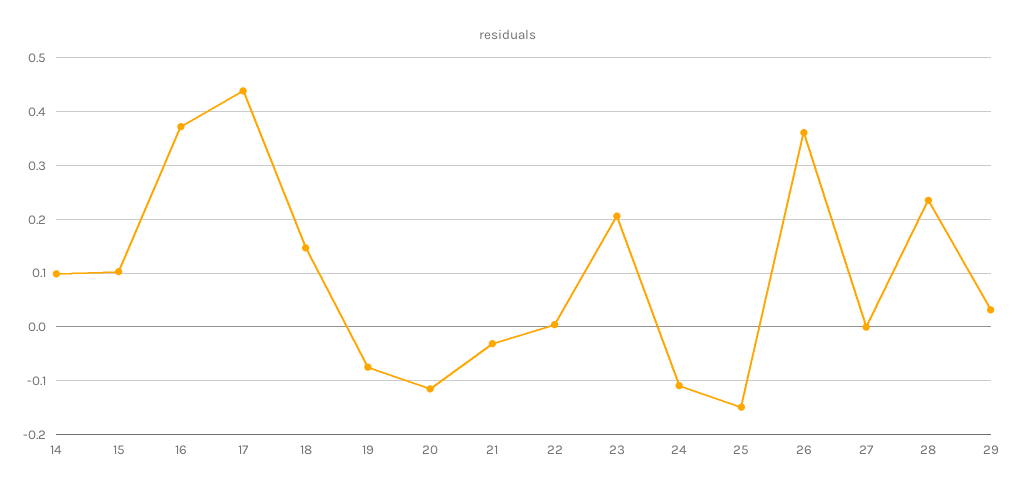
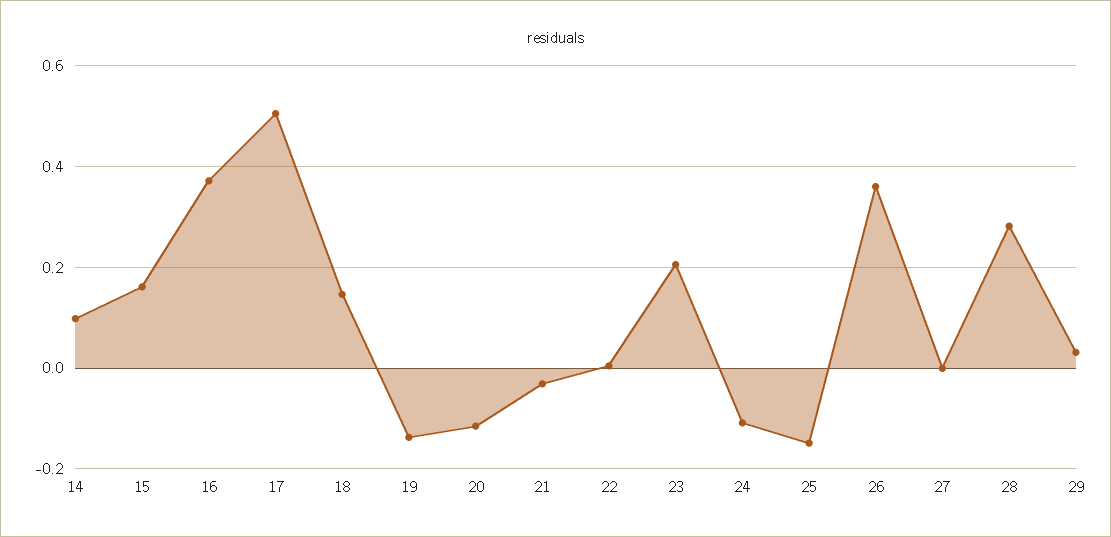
15: 0.1 -> 0.16
17: 0.44 -> 0.5
19: -0.08 -> -0.14
28: 0.24 -> 0.28

